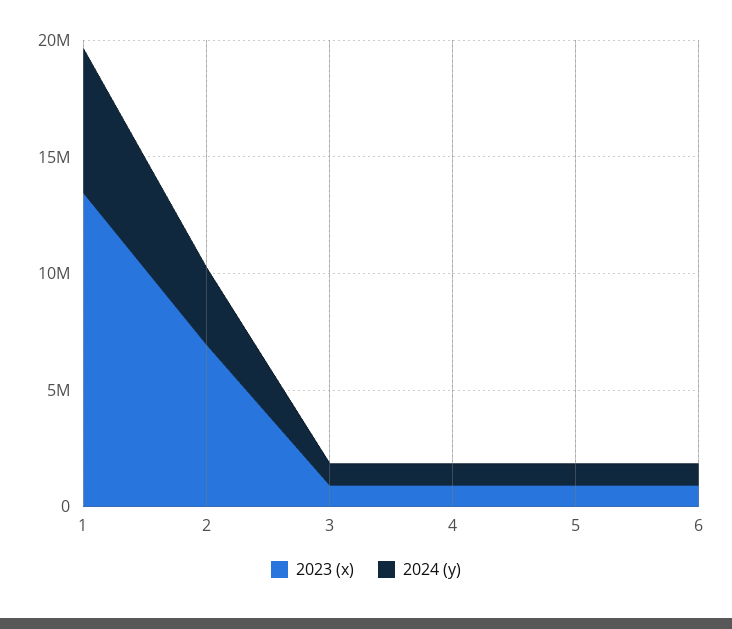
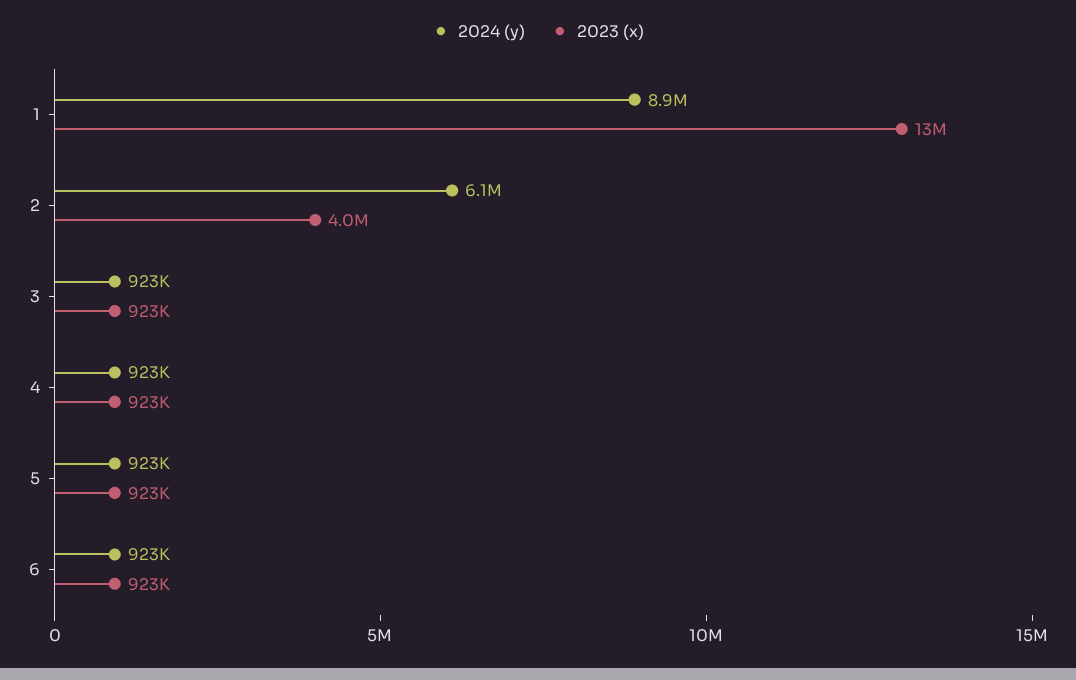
2024 (y), 1: 6000000 -> 8900000
2023 (x), 2: 7000000 -> 4000000
2024 (y), 2: 3000000 -> 6100000

